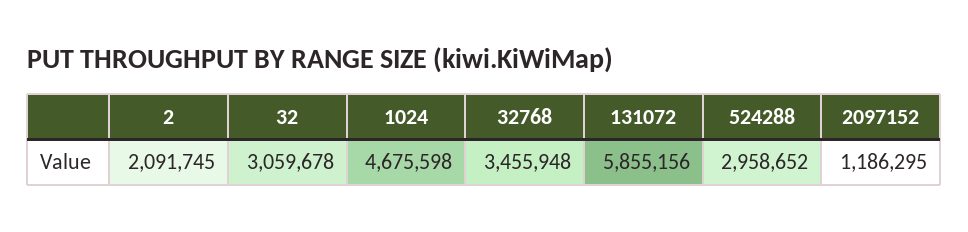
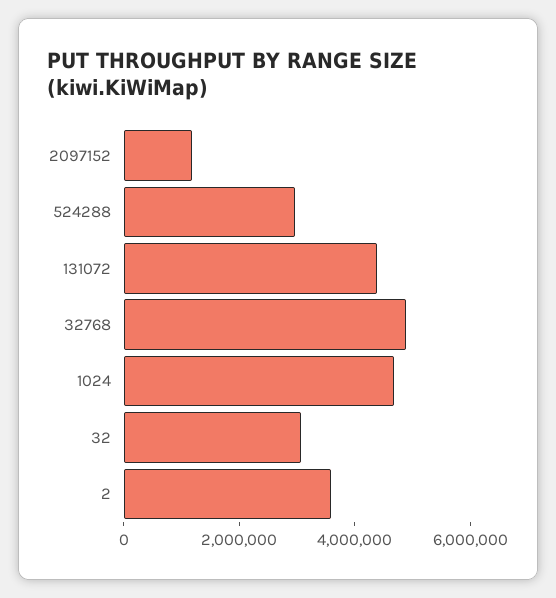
2: 2091745 -> 3500000
32768: 3455948 -> 5000000
131072: 5855156 -> 4500000

